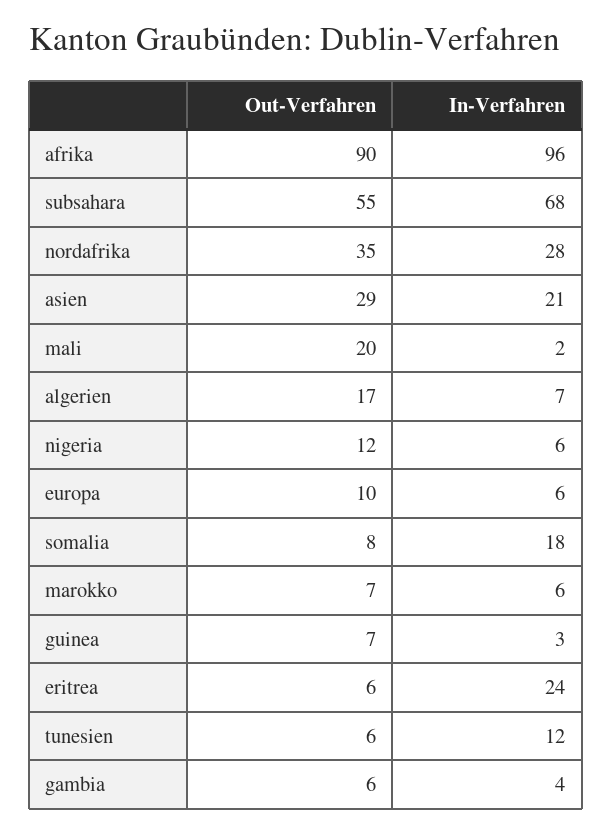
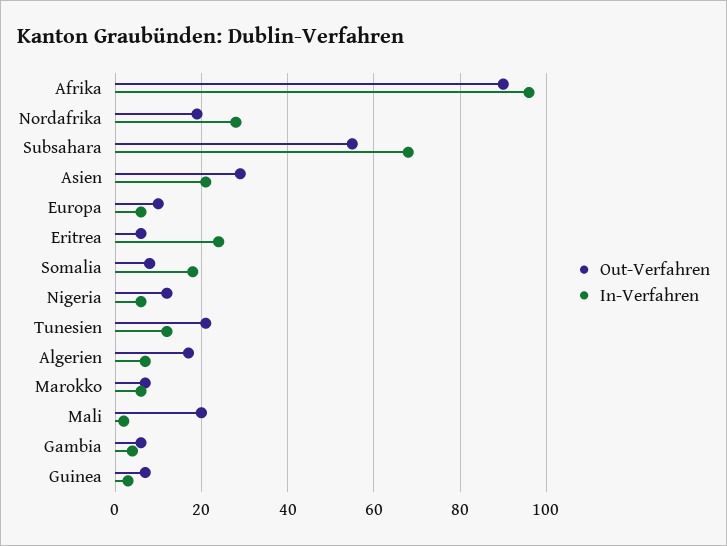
Out-Verfahren, nordafrika: 35 -> 20
Out-Verfahren, tunesien: 6 -> 20

